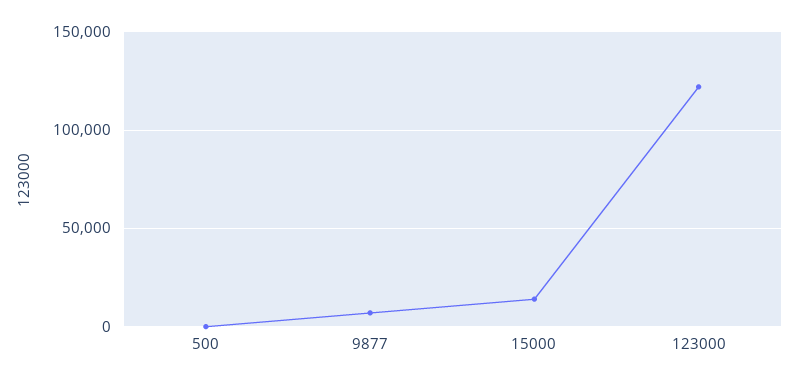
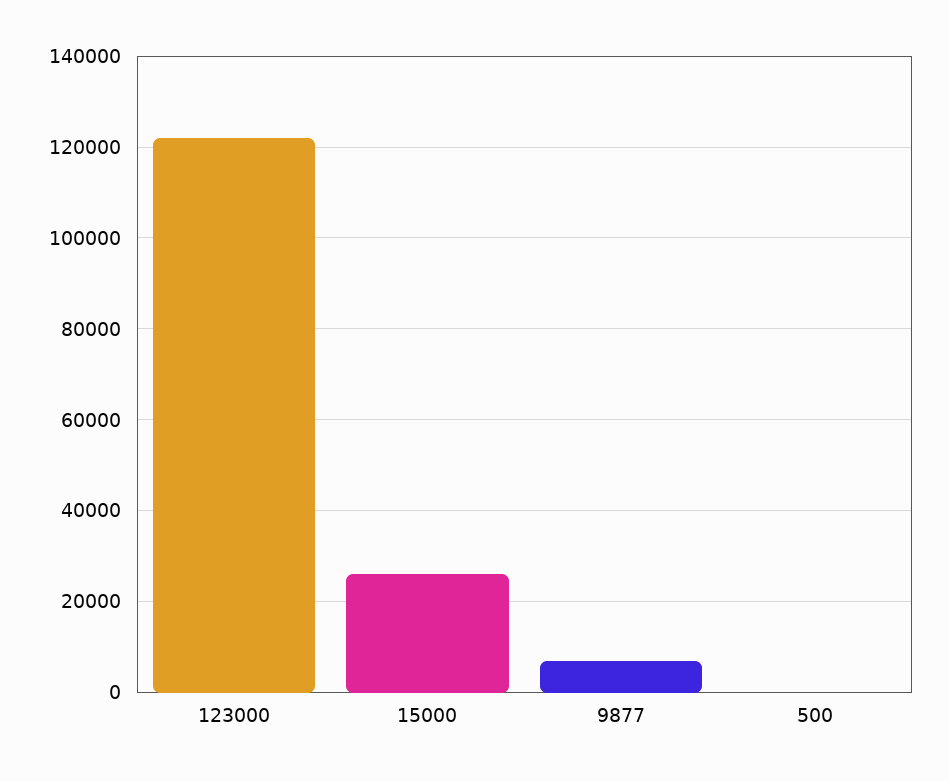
15000: 15000 -> 26000

